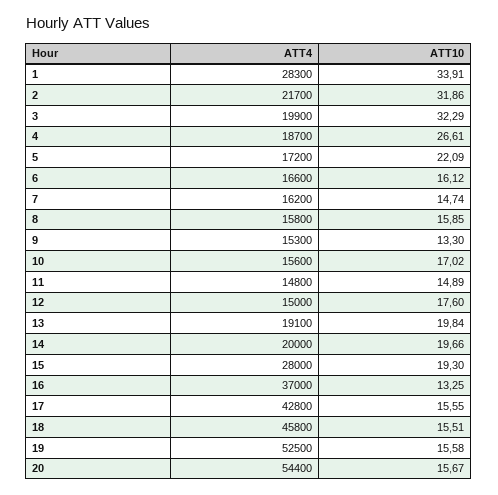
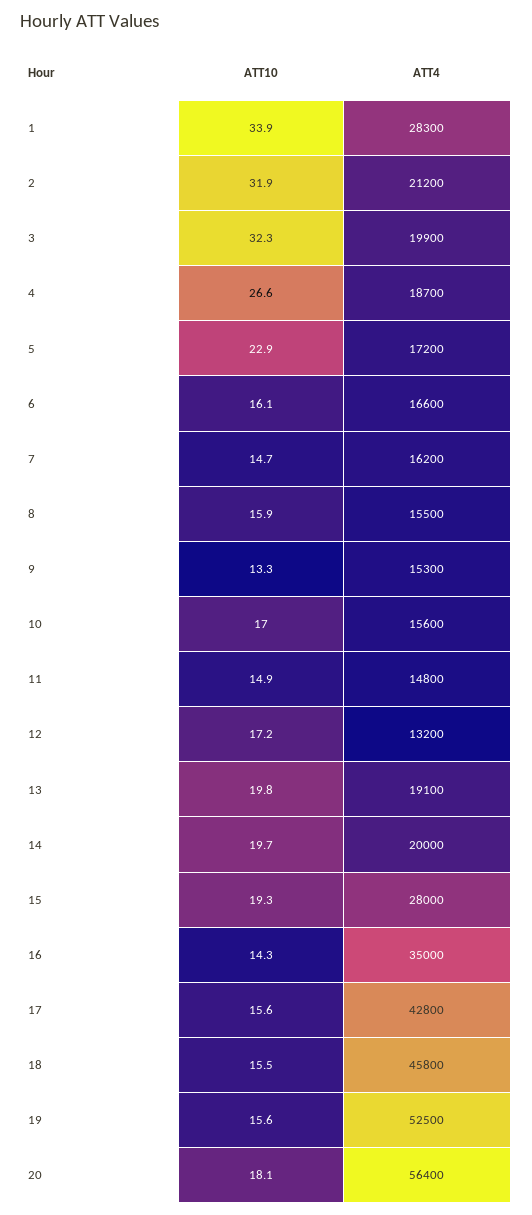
ATT4, 2: 21700 -> 21200
ATT10, 5: 22.09 -> 22.9
ATT4, 8: 15800 -> 15500
ATT4, 12: 15000 -> 13200
ATT10, 12: 17.6 -> 17.2
ATT4, 16: 37000 -> 35000
ATT10, 16: 13.25 -> 14.3
ATT4, 20: 54400 -> 56400
ATT10, 20: 15.67 -> 18.1

